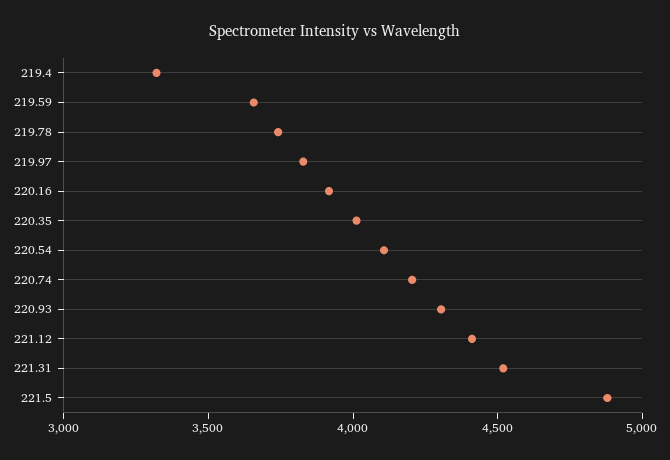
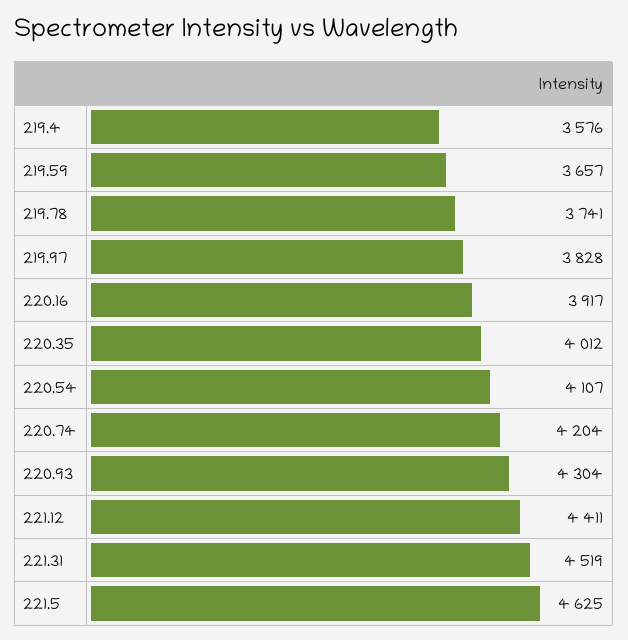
219.4: 3300 -> 3576
221.5: 4900 -> 4625

